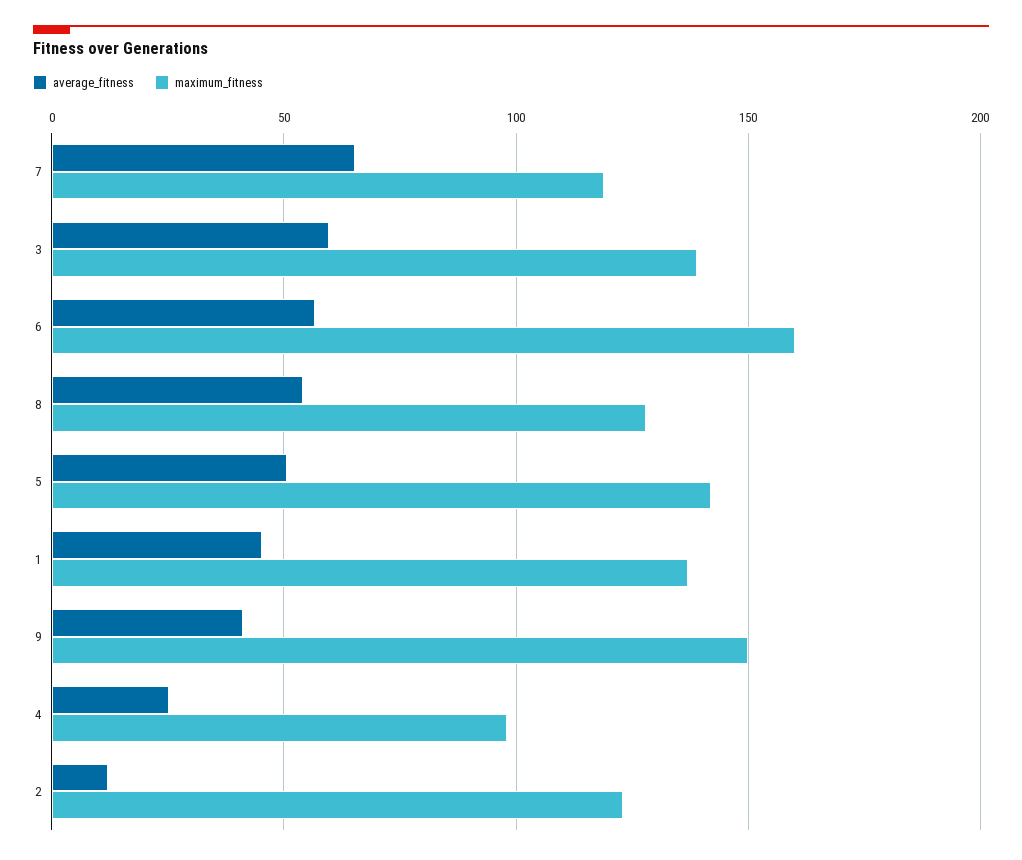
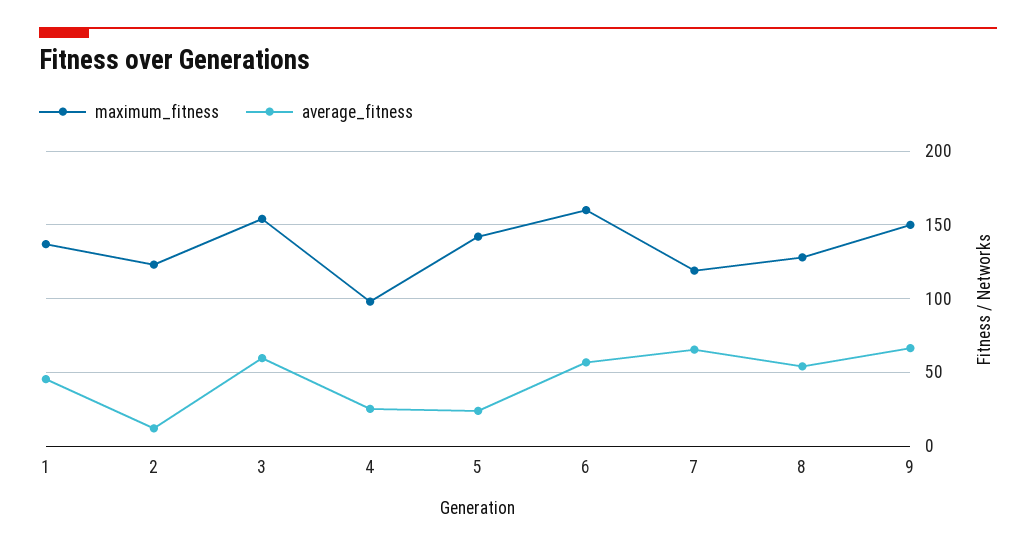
maximum_fitness, 3: 140 -> 155
average_fitness, 5: 50 -> 25
average_fitness, 9: 40 -> 65

